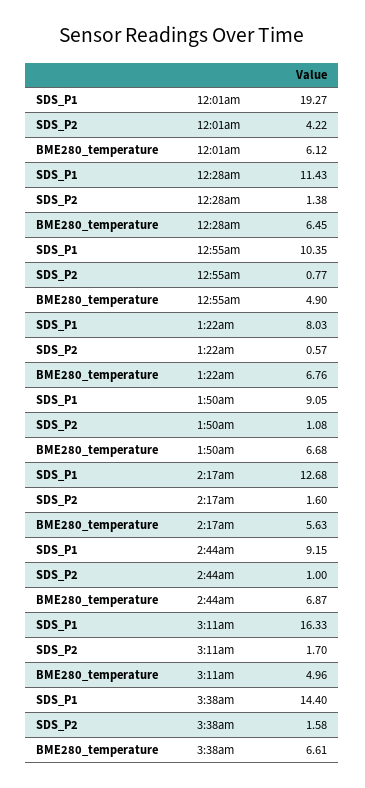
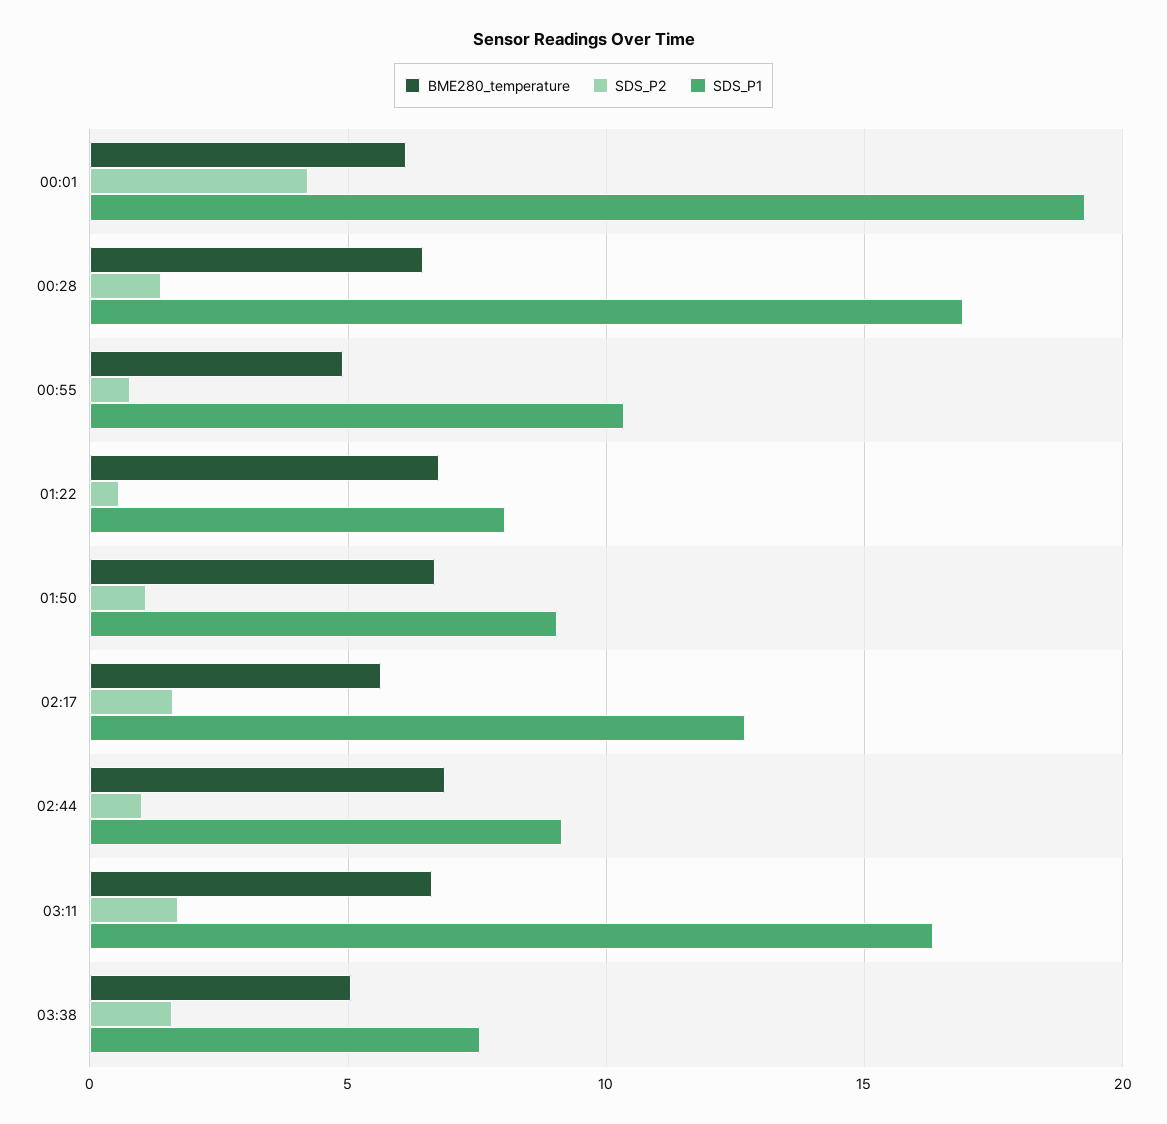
SDS_P1, 12:28am: 11.43 -> 17
BME280_temperature, 3:11am: 4.96 -> 6.5
SDS_P1, 3:38am: 14.4 -> 7.5
BME280_temperature, 3:38am: 6.61 -> 5

